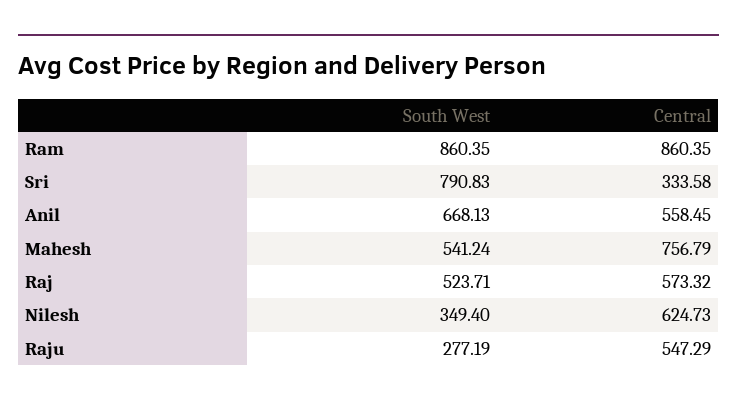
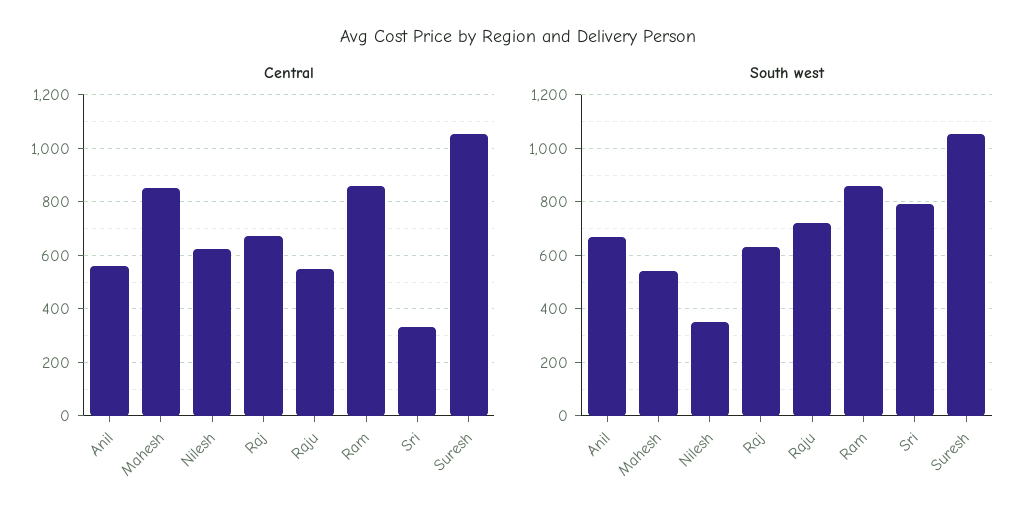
Central, Mahesh: 756.79 -> 850
South West, Raj: 523.71 -> 625
Central, Raj: 573.32 -> 675
South West, Raju: 277.19 -> 725
Central, Suresh: none -> 1050
South West, Suresh: none -> 1050

